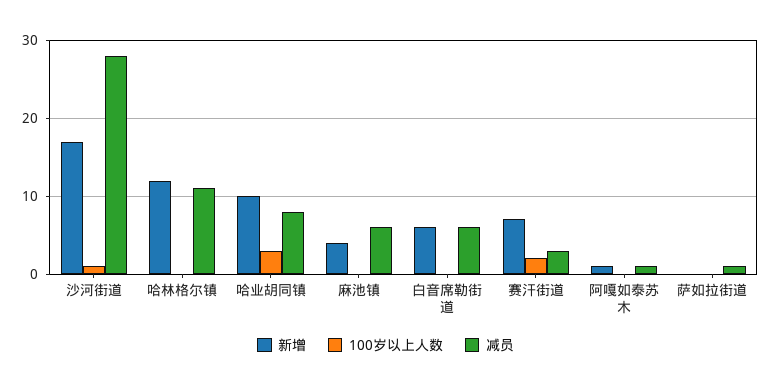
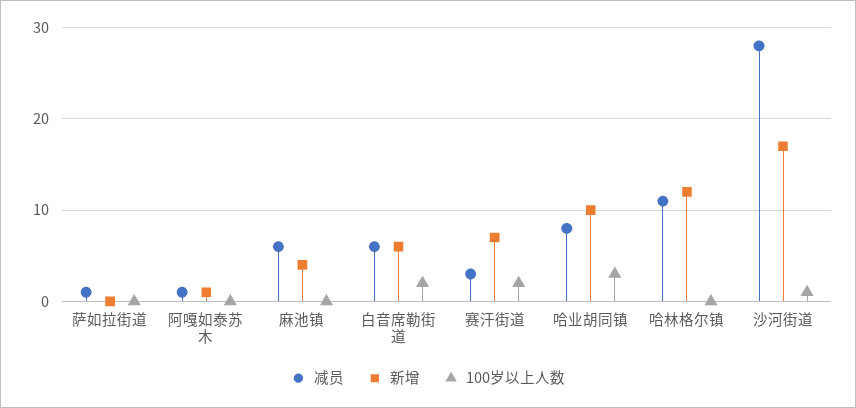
100岁以上人数, 白音席勒街道: 0 -> 2

